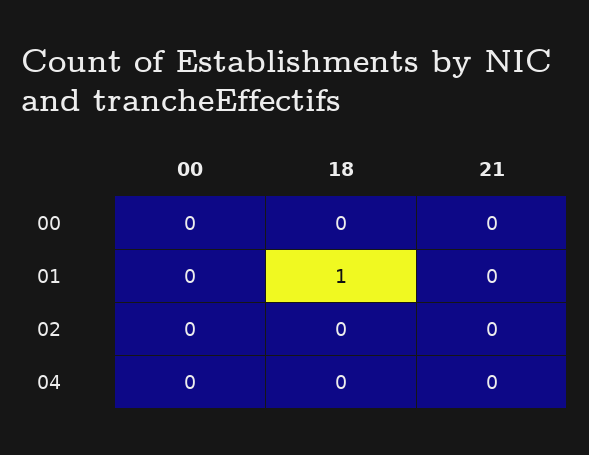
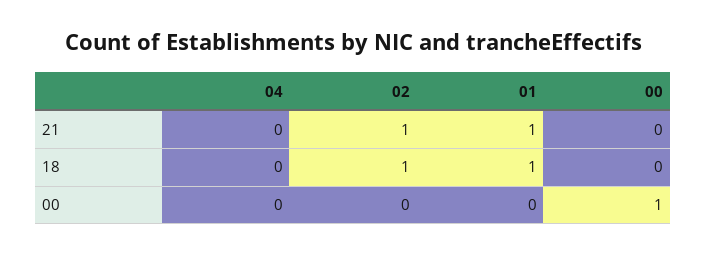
00, 00: 0 -> 1
21, 01: 0 -> 1
18, 02: 0 -> 1
21, 02: 0 -> 1

